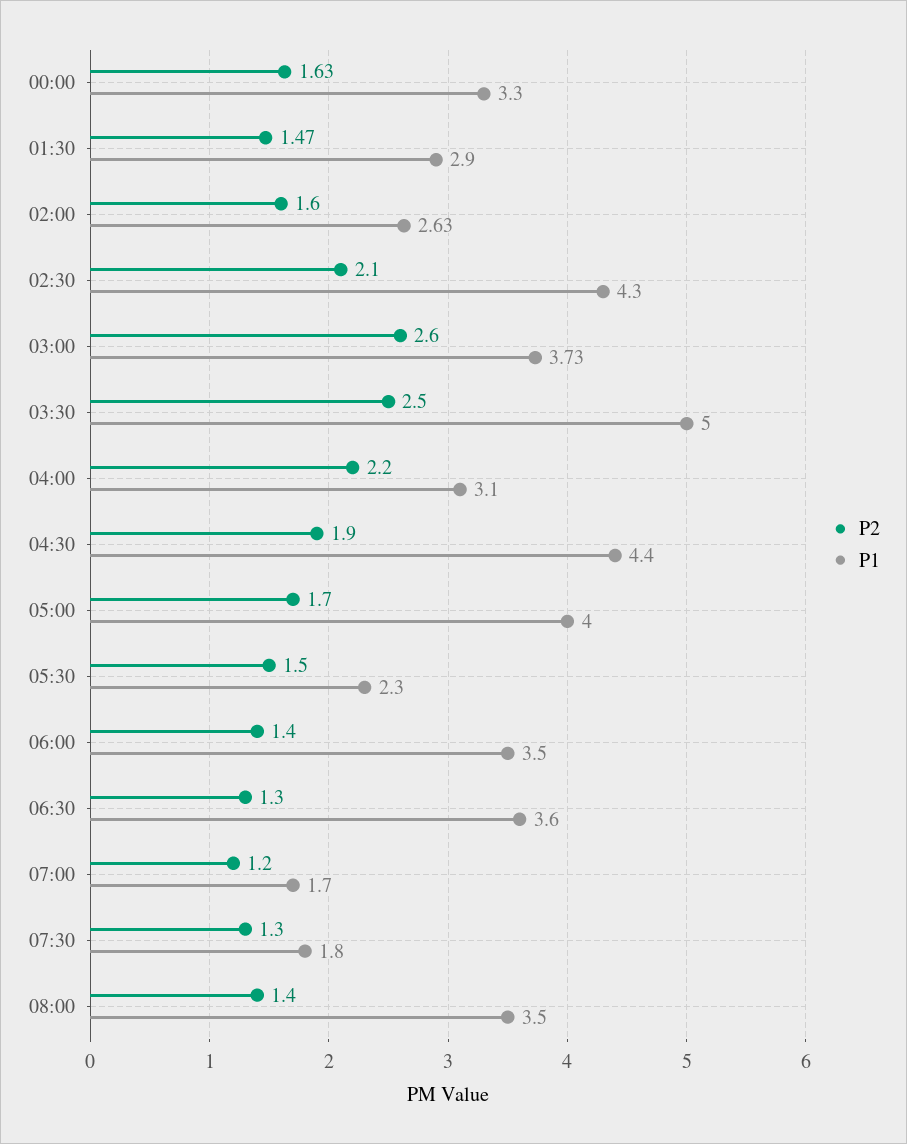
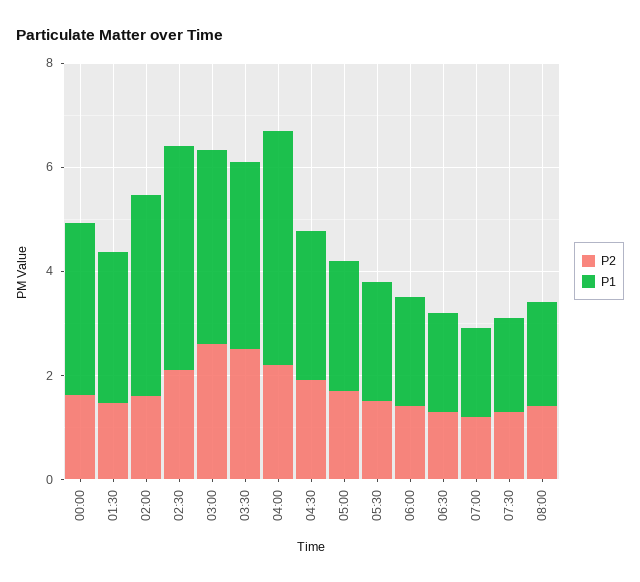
P1, 02:00: 2.63 -> 4
P1, 03:30: 5 -> 3.5
P1, 04:00: 3.1 -> 4.5
P1, 04:30: 4.4 -> 3
P1, 05:00: 4 -> 2.5
P1, 06:00: 3.5 -> 2
P1, 06:30: 3.6 -> 2
P1, 08:00: 3.5 -> 2

